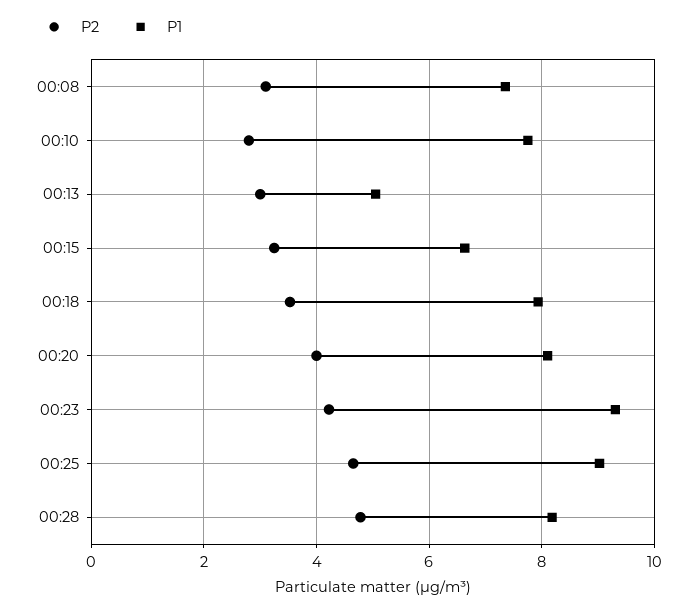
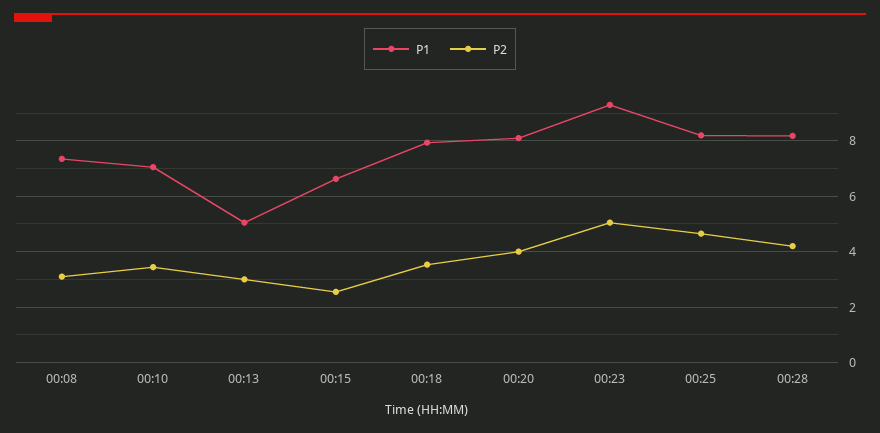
P2, 00:10: 2.8 -> 3.5
P1, 00:10: 7.8 -> 7
P2, 00:15: 3.2 -> 2.5
P2, 00:23: 4.2 -> 5
P1, 00:25: 9 -> 8.25
P2, 00:28: 4.8 -> 4.25

